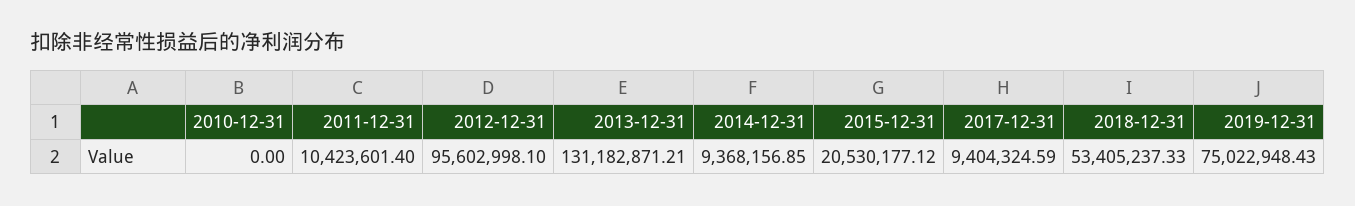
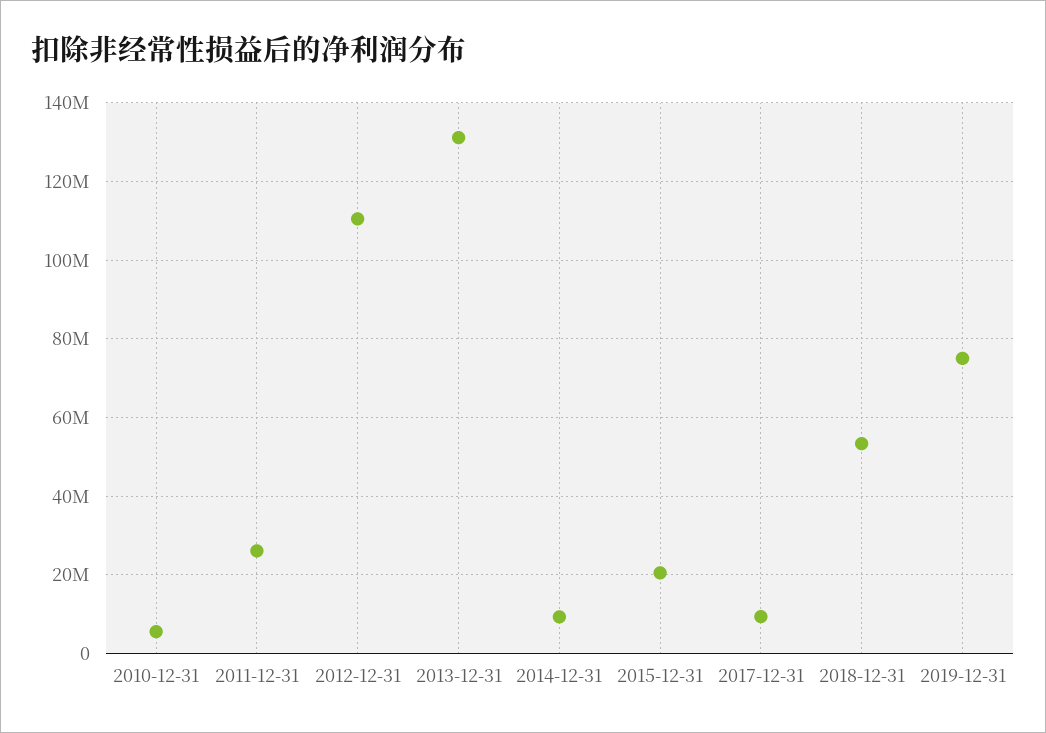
2010-12-31: 0 -> 6000000
2011-12-31: 10423601.4 -> 26000000
2012-12-31: 95602998.1 -> 110000000

